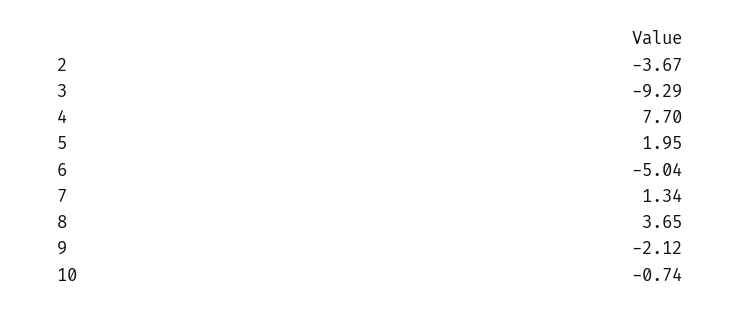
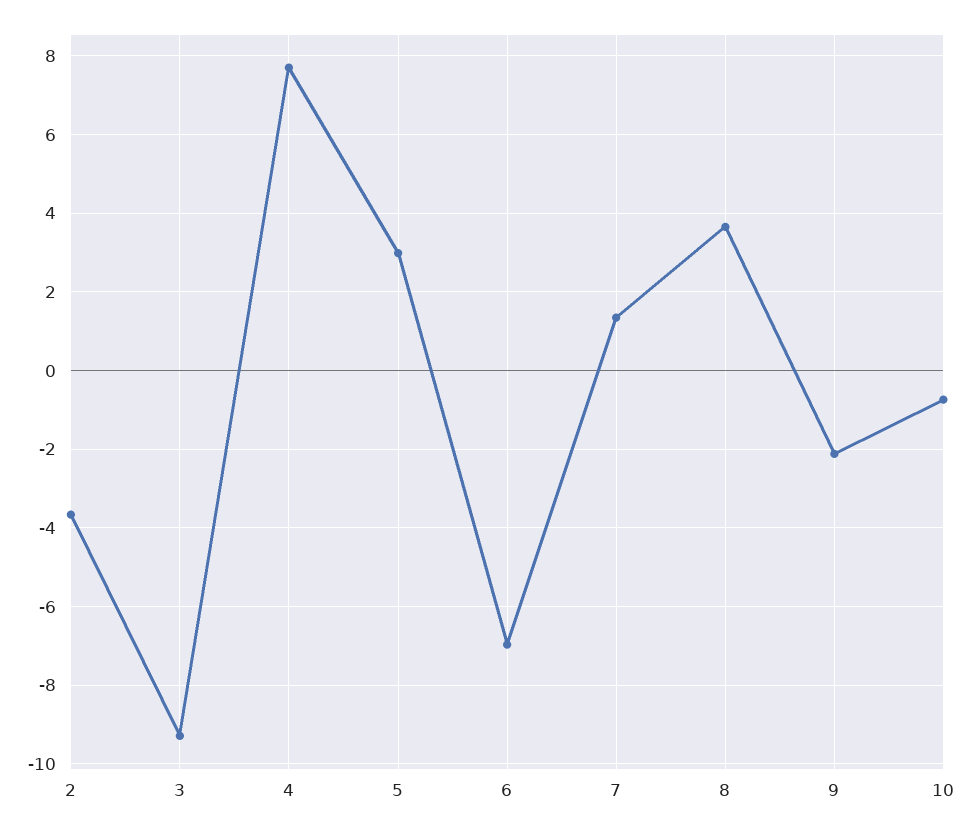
5: 1.95 -> 3
6: -5.04 -> -7

